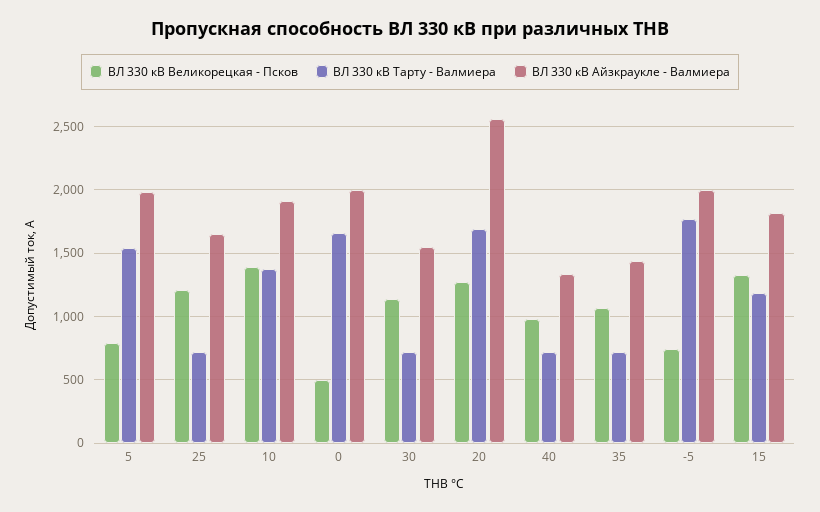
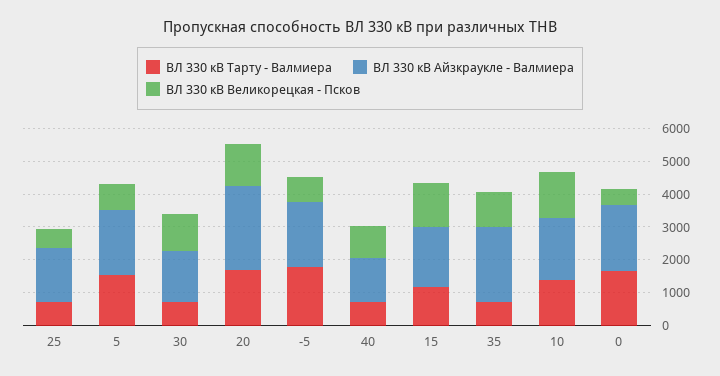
ВЛ 330 кВ Великорецкая - Псков, 25: 1200 -> 500
ВЛ 330 кВ Айзкраукле - Валмиера, 35: 1450 -> 2250

